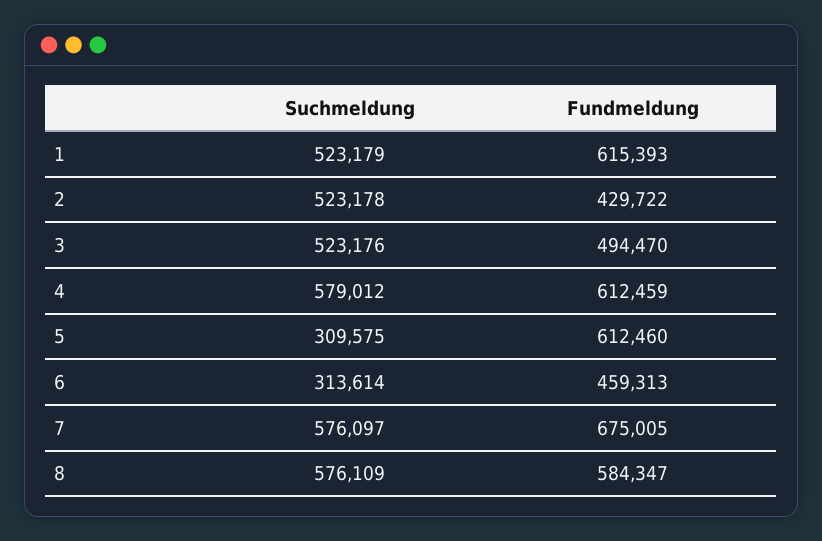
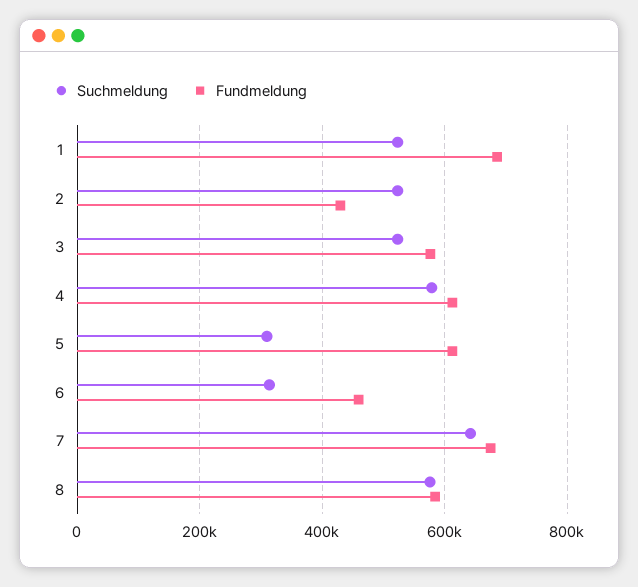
Fundmeldung, 1: 615393 -> 680000
Fundmeldung, 3: 494470 -> 580000
Suchmeldung, 7: 576097 -> 640000

